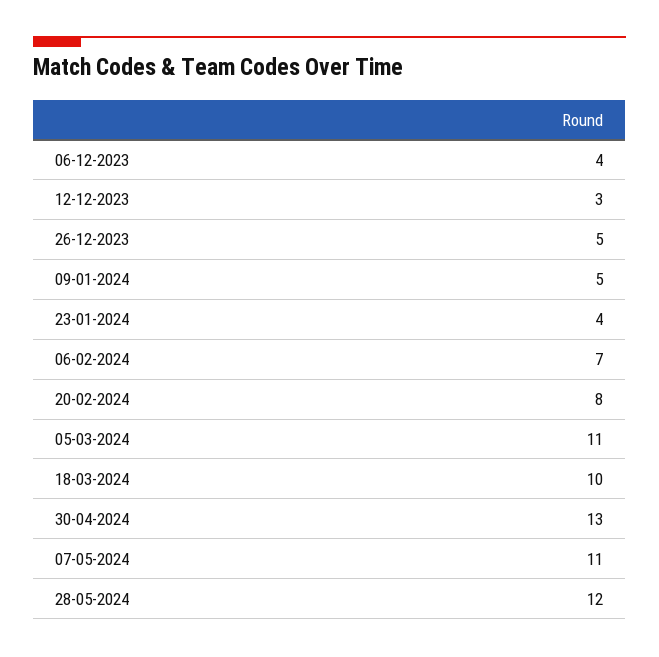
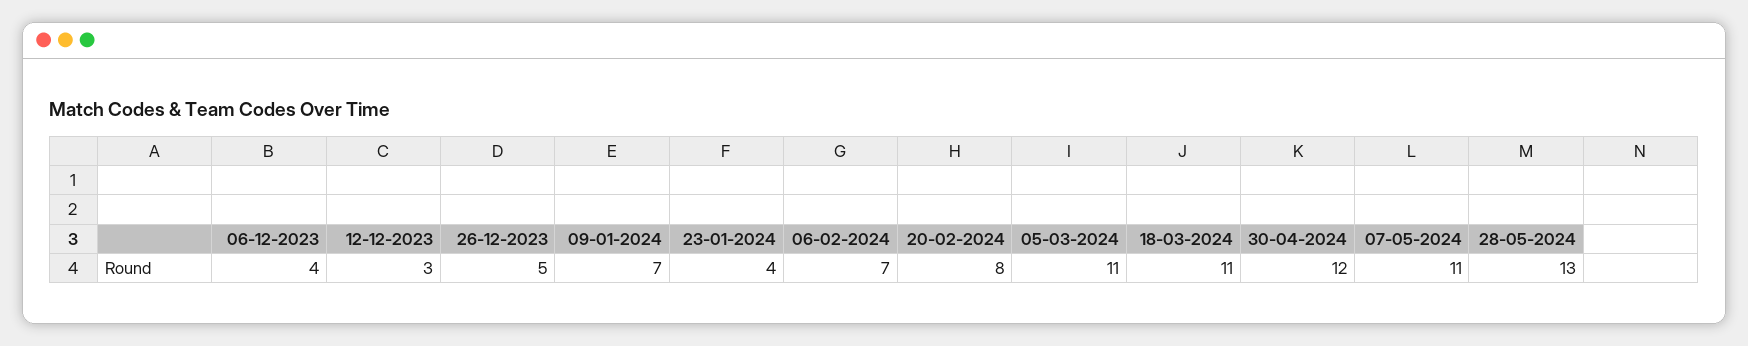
09-01-2024: 5 -> 7
18-03-2024: 10 -> 11
30-04-2024: 13 -> 12
28-05-2024: 12 -> 13

